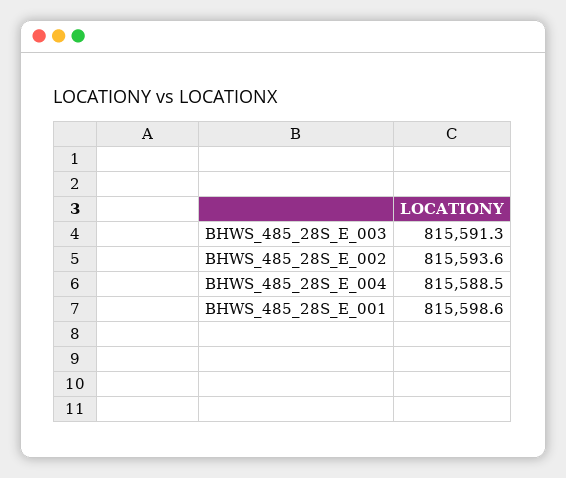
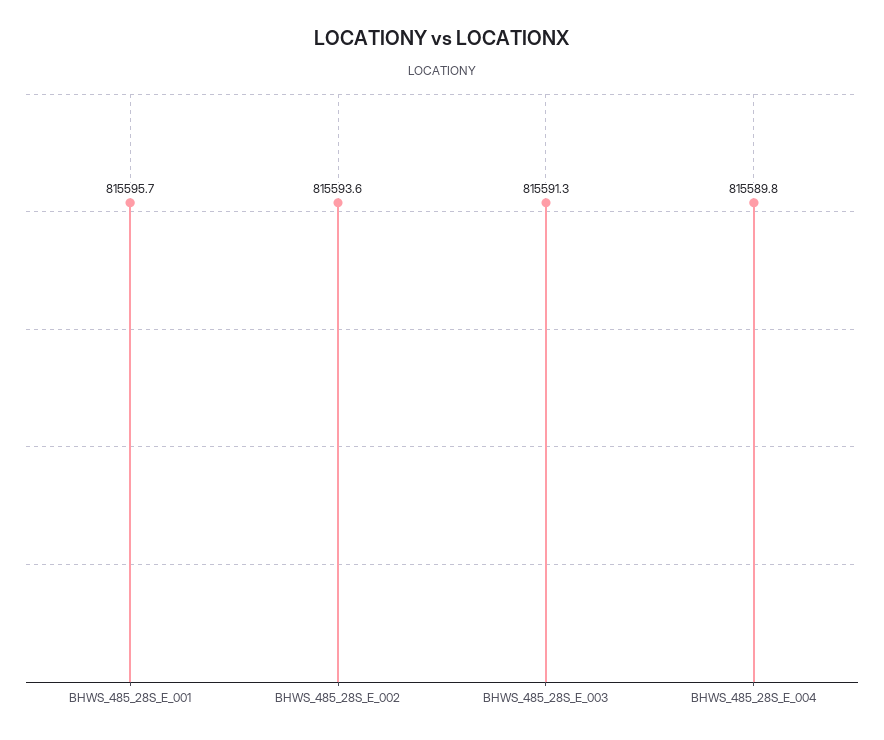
BHWS_485_28S_E_004: 815588.5 -> 815589.8
BHWS_485_28S_E_001: 815598.6 -> 815595.7

